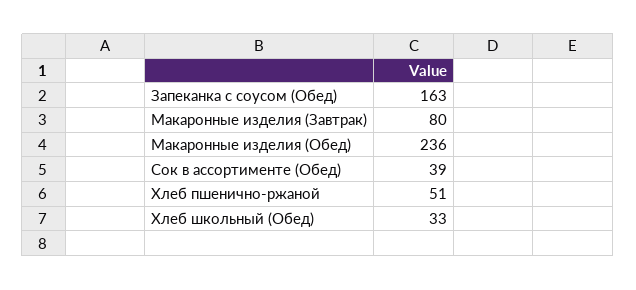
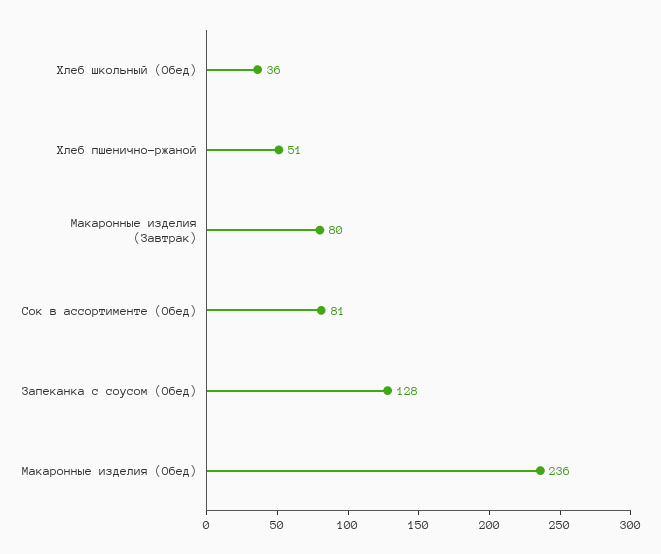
Запеканка с соусом (Обед): 163 -> 128
Сок в ассортименте (Обед): 39 -> 81
Хлеб школьный (Обед): 33 -> 36

